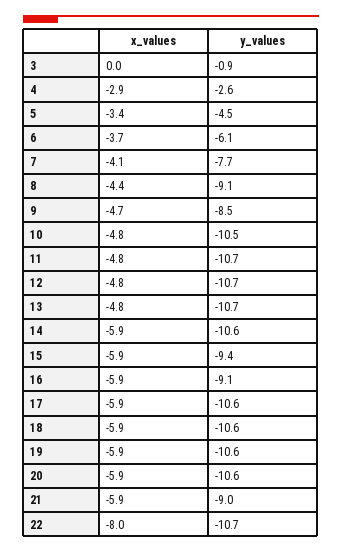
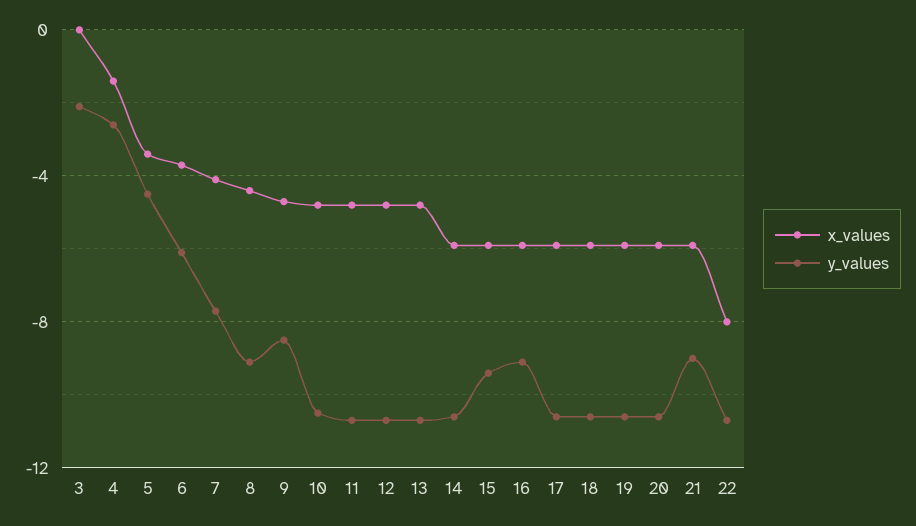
y_values, 3: -0.9 -> -2
x_values, 4: -2.9 -> -1.5

